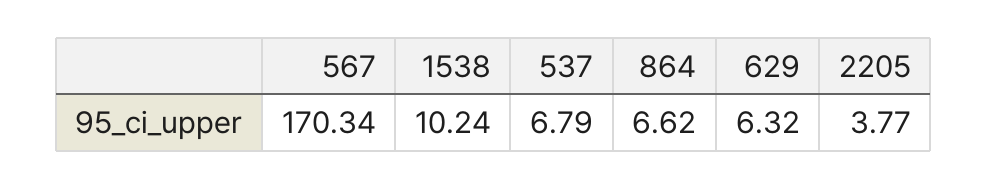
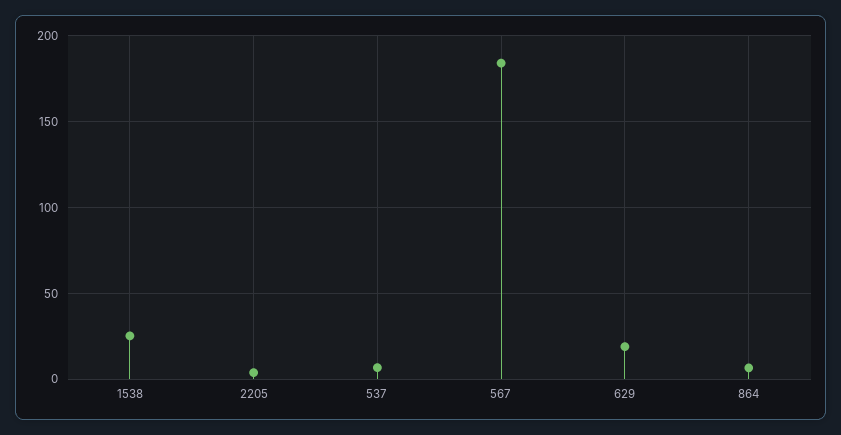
567: 170.34 -> 185
1538: 10.24 -> 25
629: 6.32 -> 20

